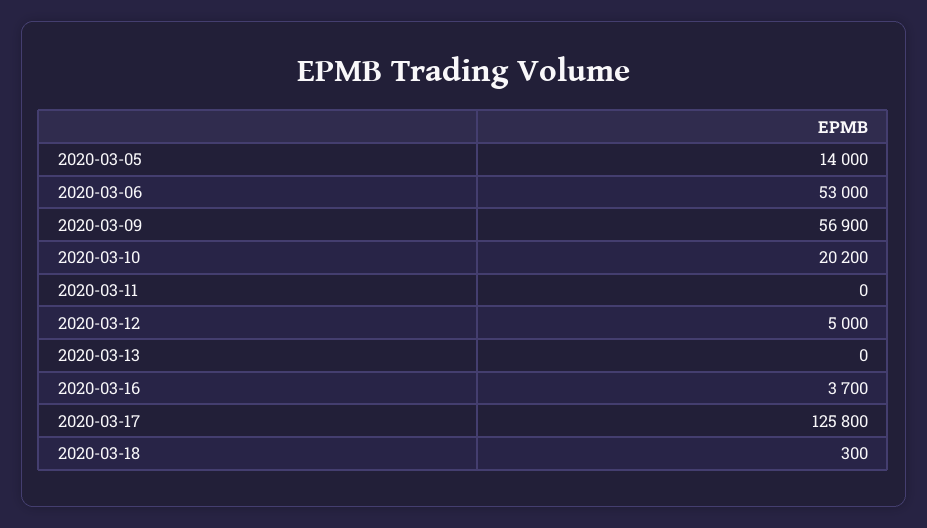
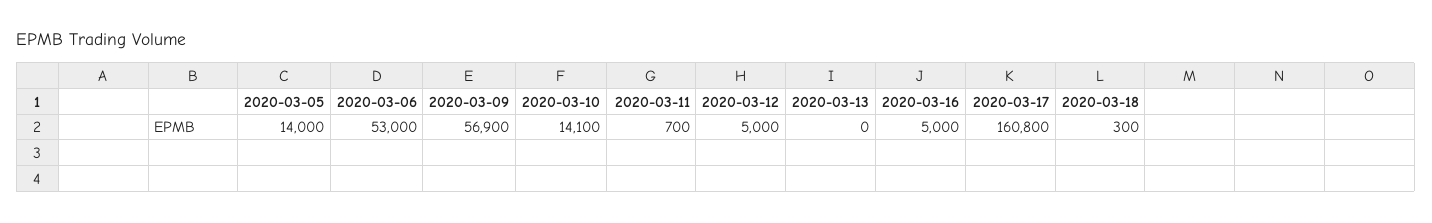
2020-03-10: 20200 -> 14100
2020-03-11: 0 -> 700
2020-03-16: 3700 -> 5000
2020-03-17: 125800 -> 160800

